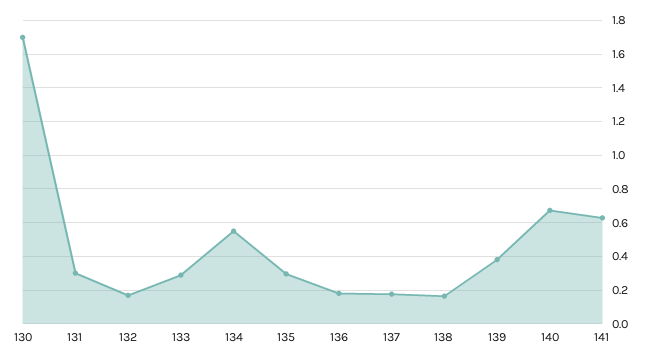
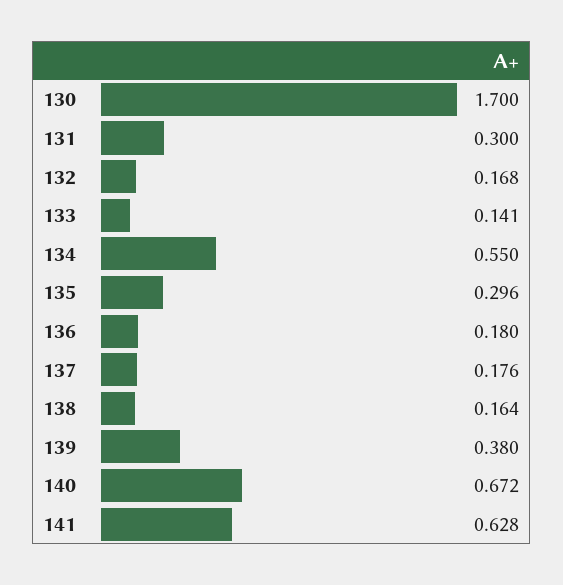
133: 0.3 -> 0.141

